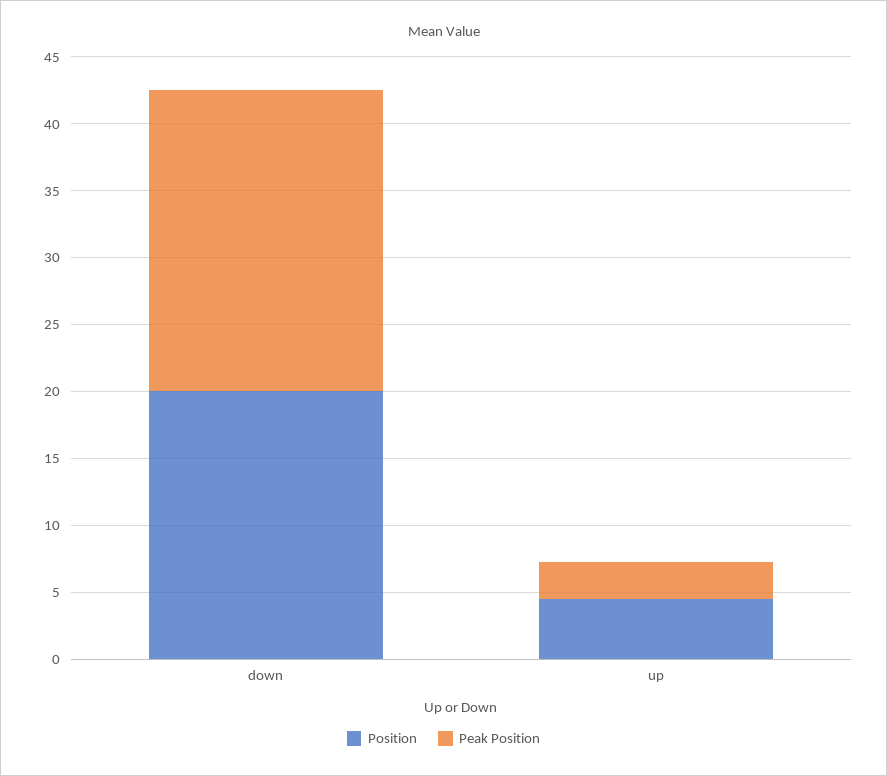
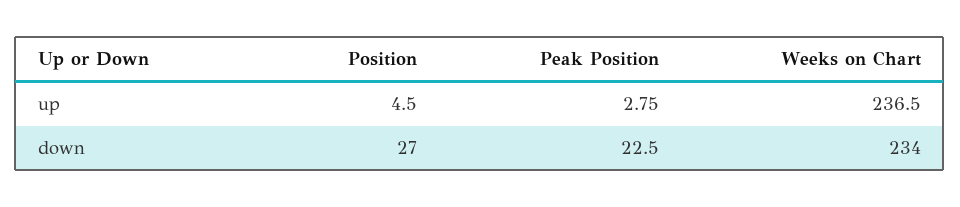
Position, down: 20 -> 27
Weeks on Chart, up: none -> 236.5
Weeks on Chart, down: none -> 234

